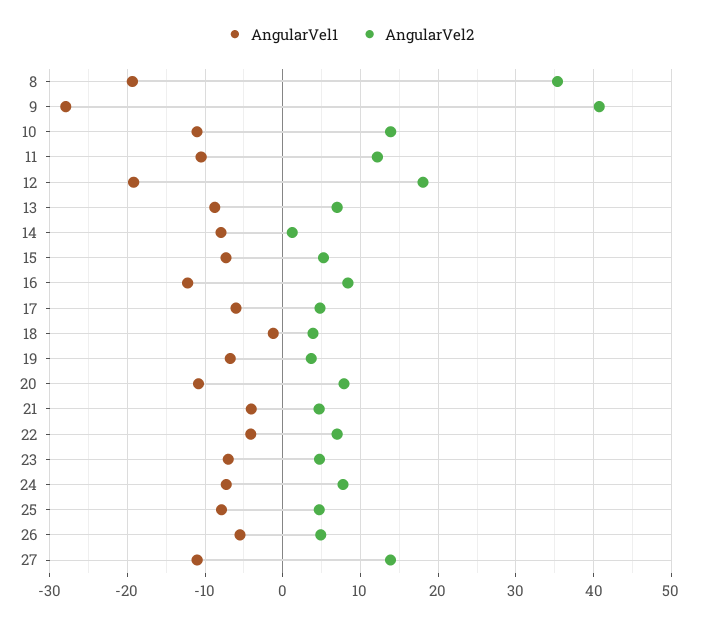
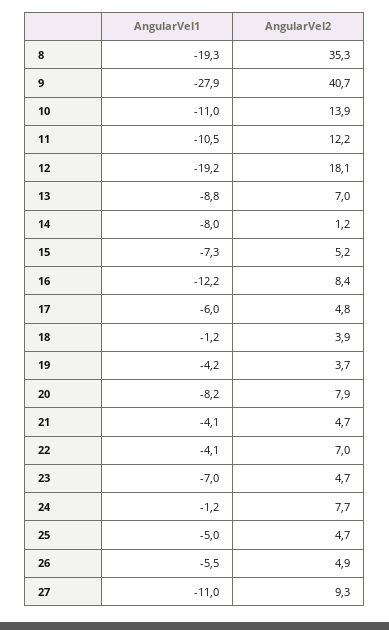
AngularVel1, 19: -7 -> -4.2
AngularVel1, 20: -11 -> -8.2
AngularVel1, 24: -7 -> -1.2
AngularVel1, 25: -8 -> -5
AngularVel2, 27: 14 -> 9.3

